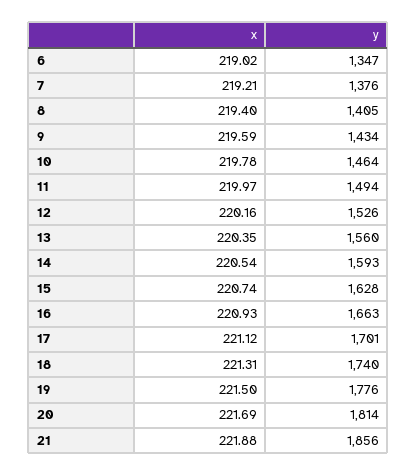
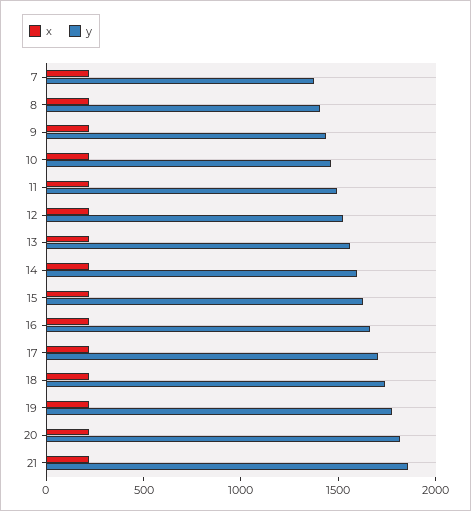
x, 6: 219.02 -> none
y, 6: 1347 -> none

